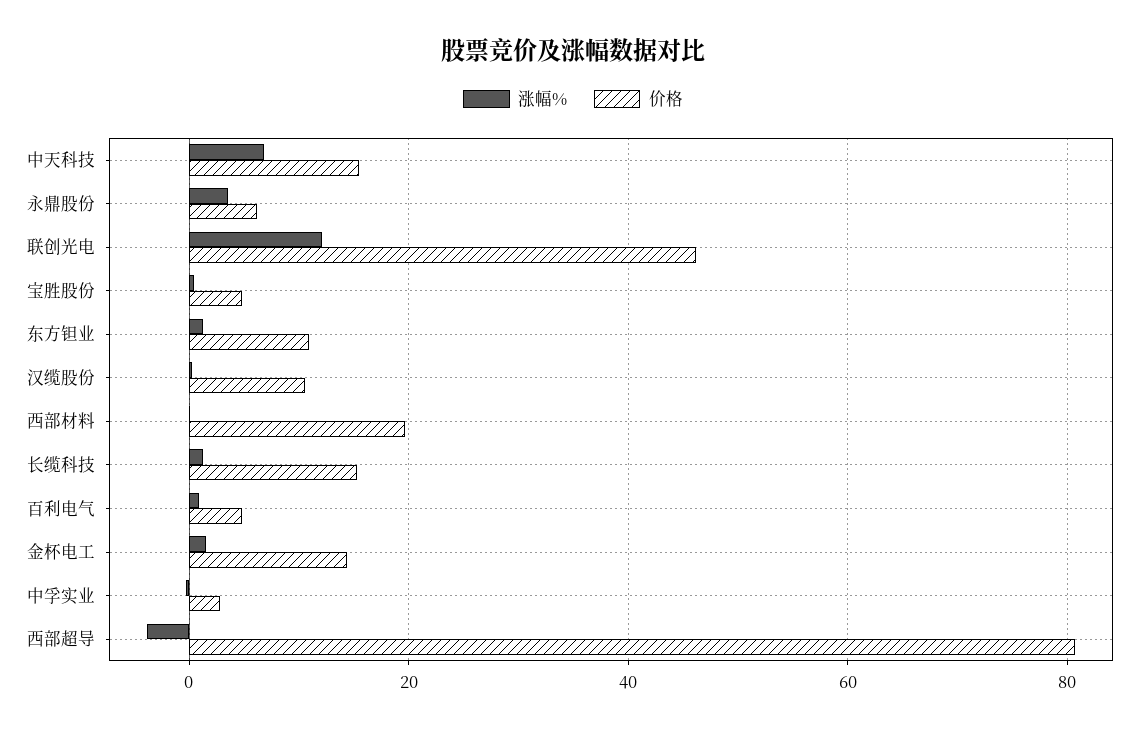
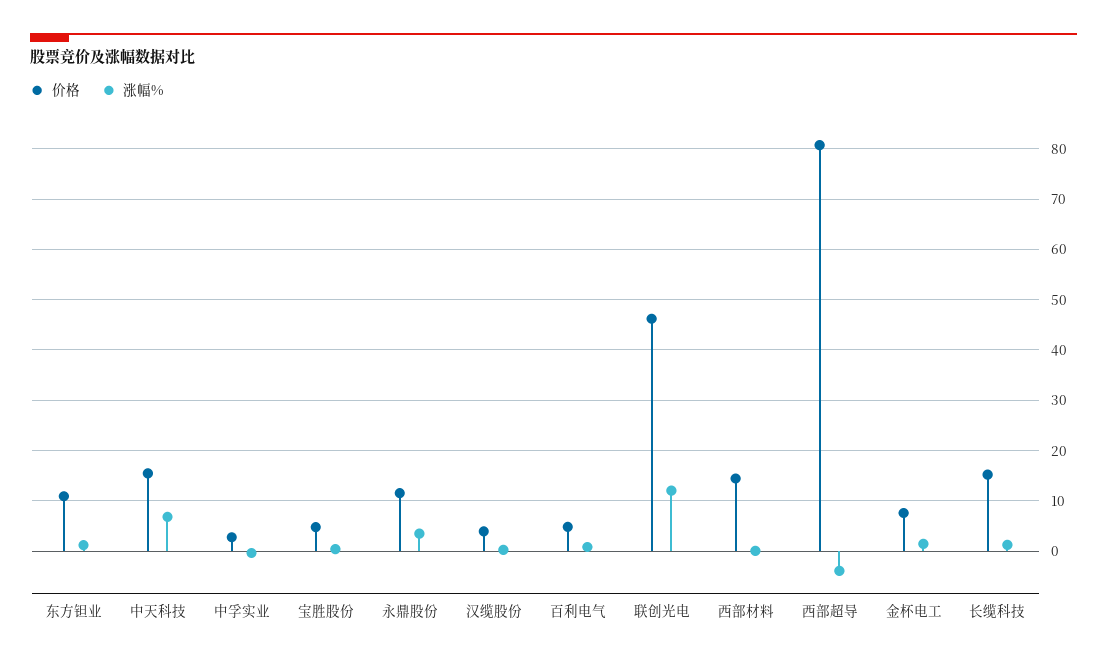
价格, 永鼎股份: 6 -> 12
价格, 汉缆股份: 10 -> 4
价格, 西部材料: 20 -> 14
价格, 金杯电工: 14 -> 8

